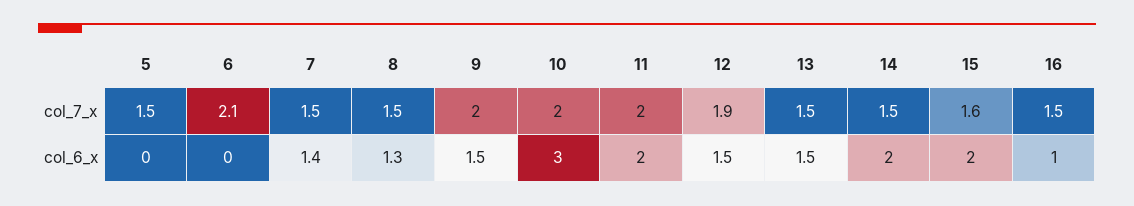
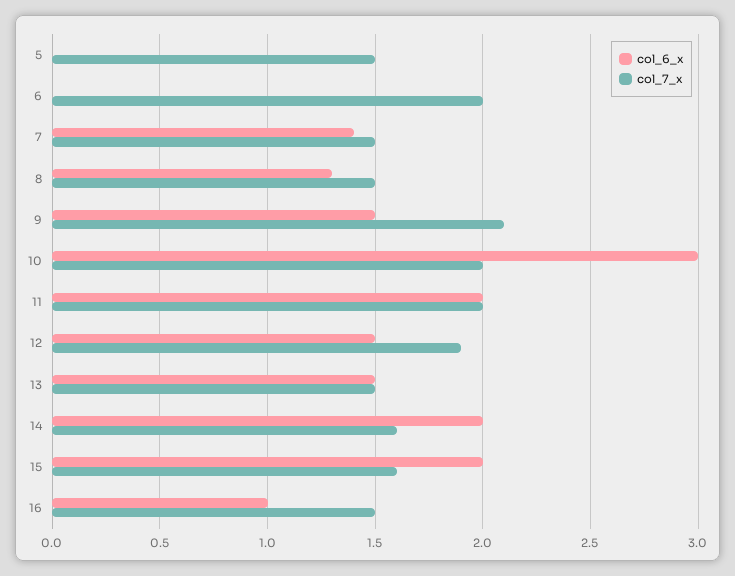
col_7_x, 6: 2.1 -> 2
col_7_x, 9: 2 -> 2.1
col_7_x, 14: 1.5 -> 1.6

